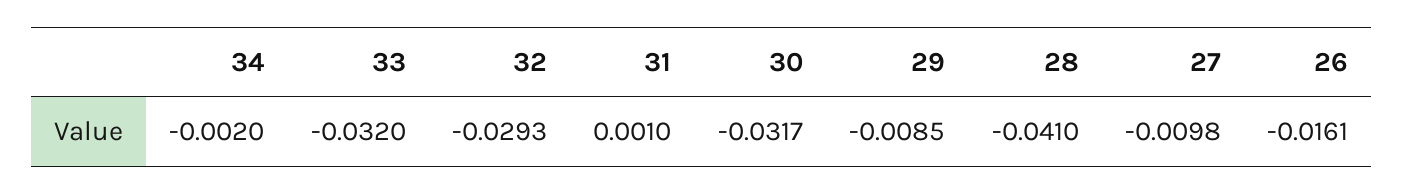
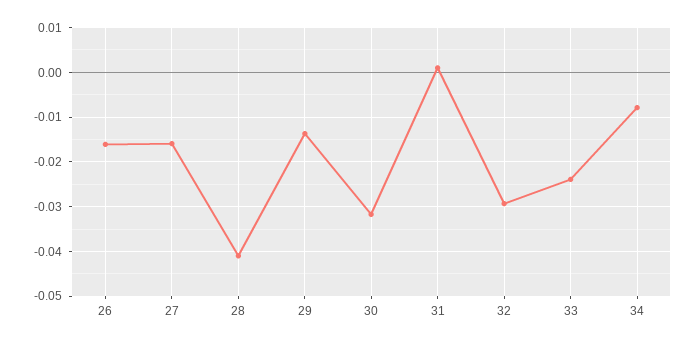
34: -0.002 -> -0.008
33: -0.032 -> -0.024
29: -0.0085 -> -0.014
27: -0.0098 -> -0.016

